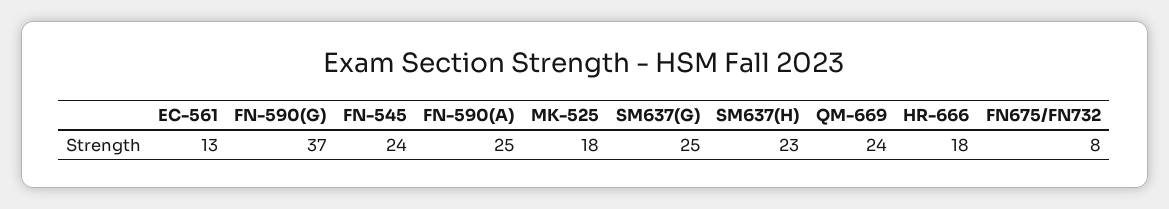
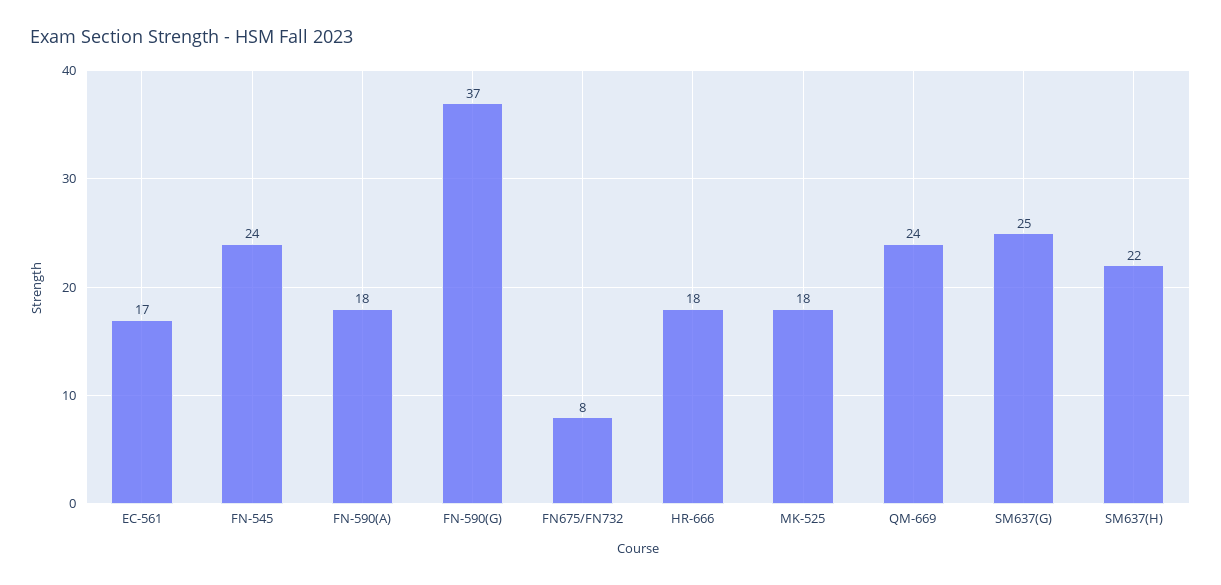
EC-561: 13 -> 17
FN-590(A): 25 -> 18
SM637(H): 23 -> 22

